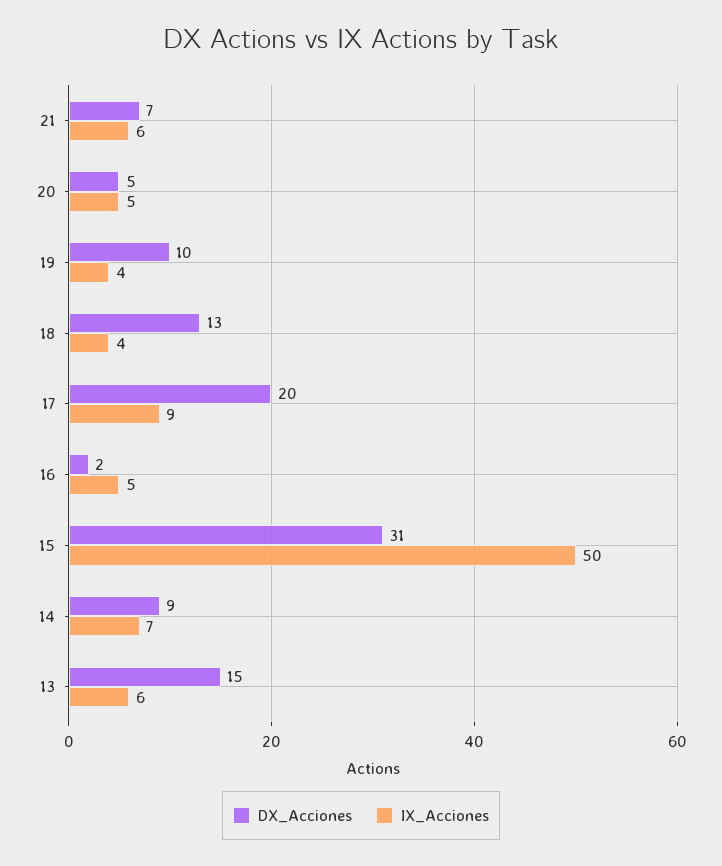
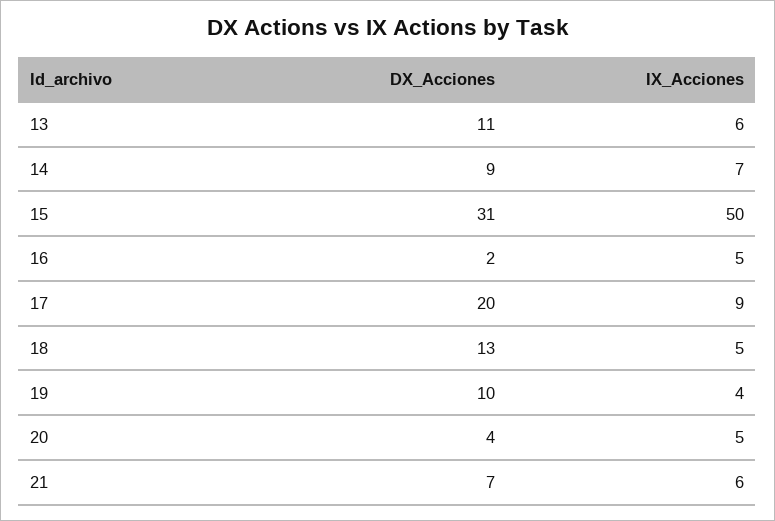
DX_Acciones, 20: 5 -> 4
IX_Acciones, 18: 4 -> 5
DX_Acciones, 13: 15 -> 11

